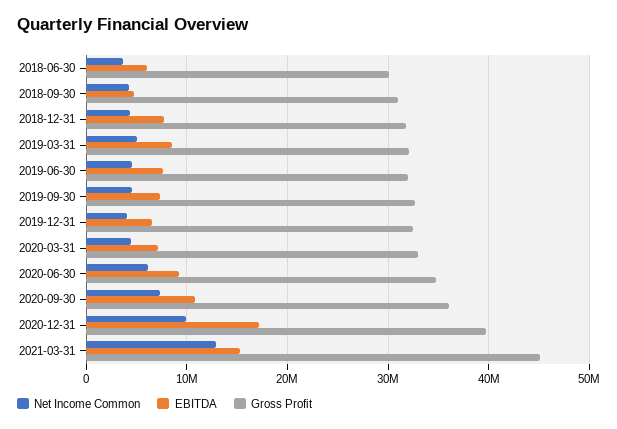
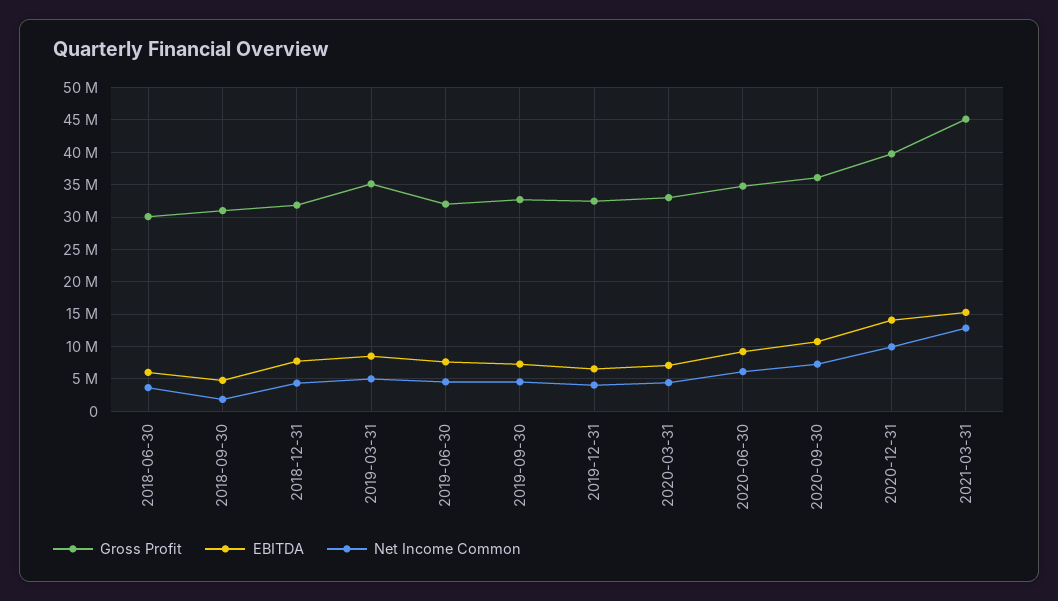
Net Income Common, 2018-09-30: 4000000 -> 2000000
Gross Profit, 2019-03-31: 32000000 -> 35000000
EBITDA, 2020-12-31: 17000000 -> 14000000

